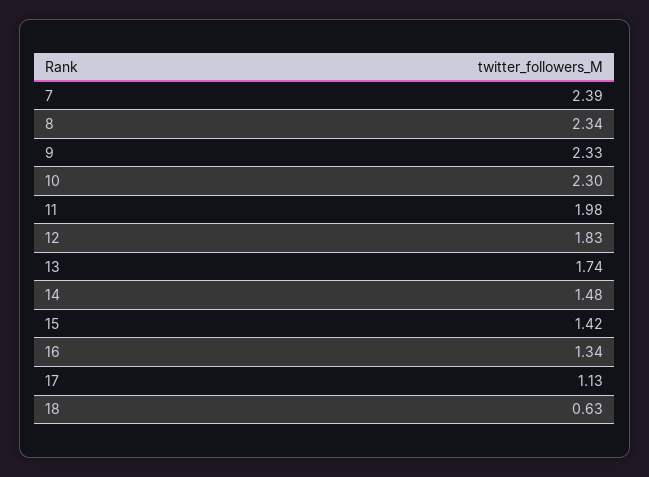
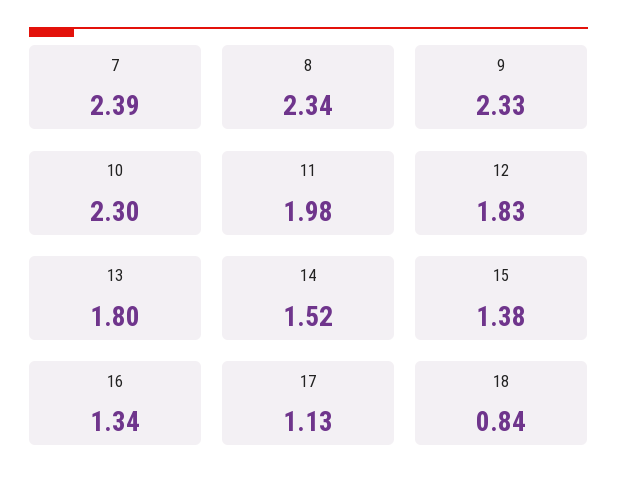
13: 1.74 -> 1.8
14: 1.48 -> 1.52
15: 1.42 -> 1.38
18: 0.63 -> 0.84

